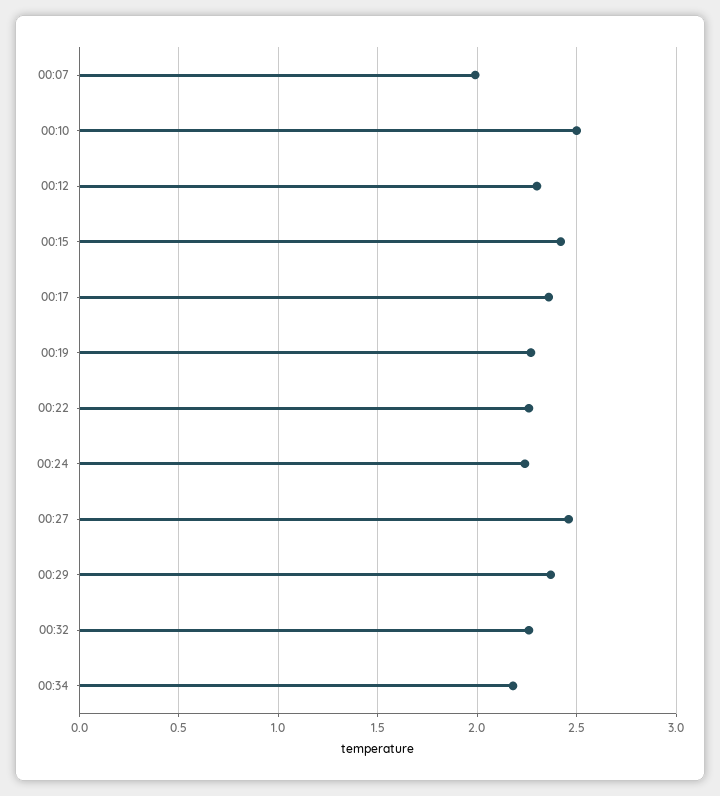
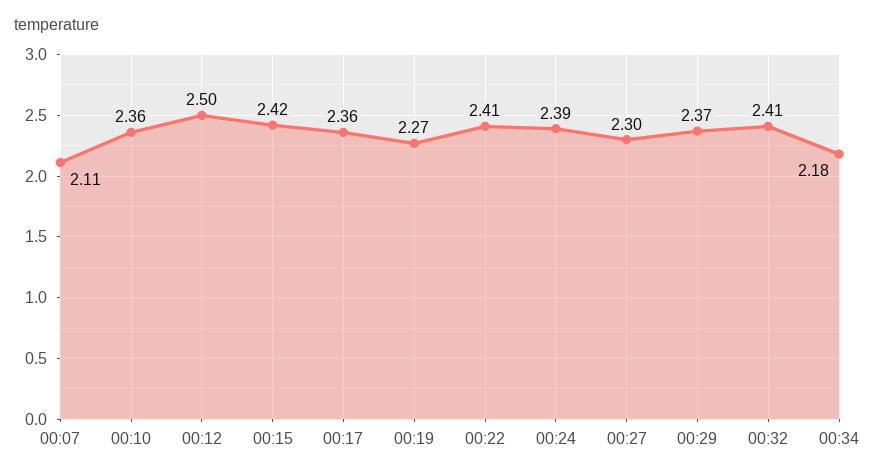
00:07: 2 -> 2.11
00:10: 2.5 -> 2.36
00:12: 2.3 -> 2.5
00:22: 2.25 -> 2.41
00:24: 2.25 -> 2.39
00:27: 2.45 -> 2.3
00:32: 2.25 -> 2.41

